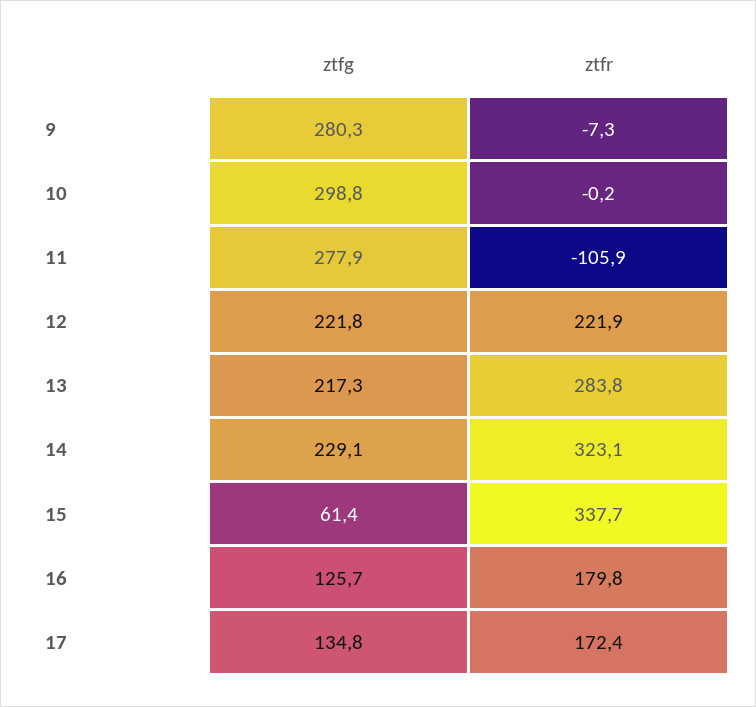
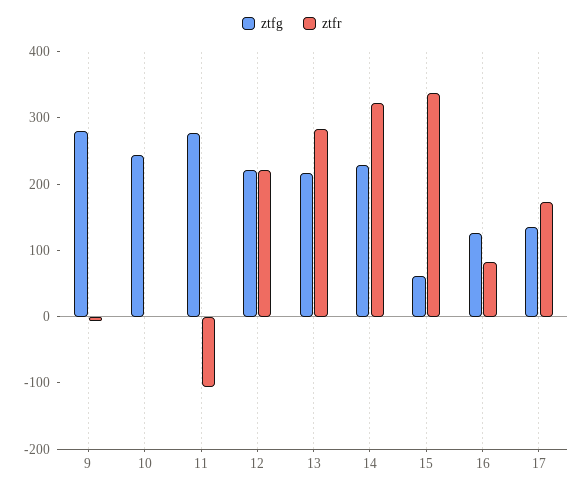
ztfg, 10: 298.8 -> 240
ztfr, 16: 179.8 -> 80

